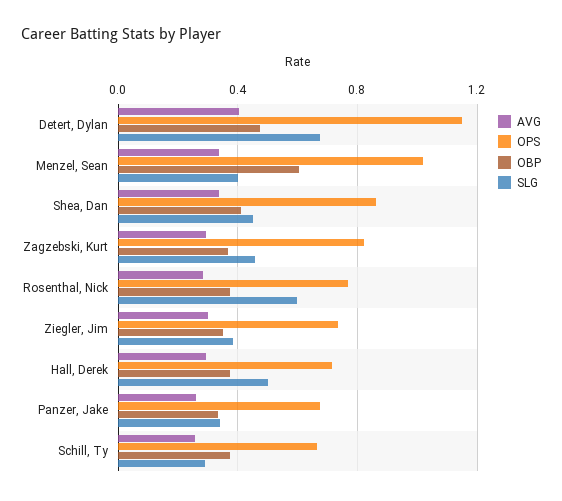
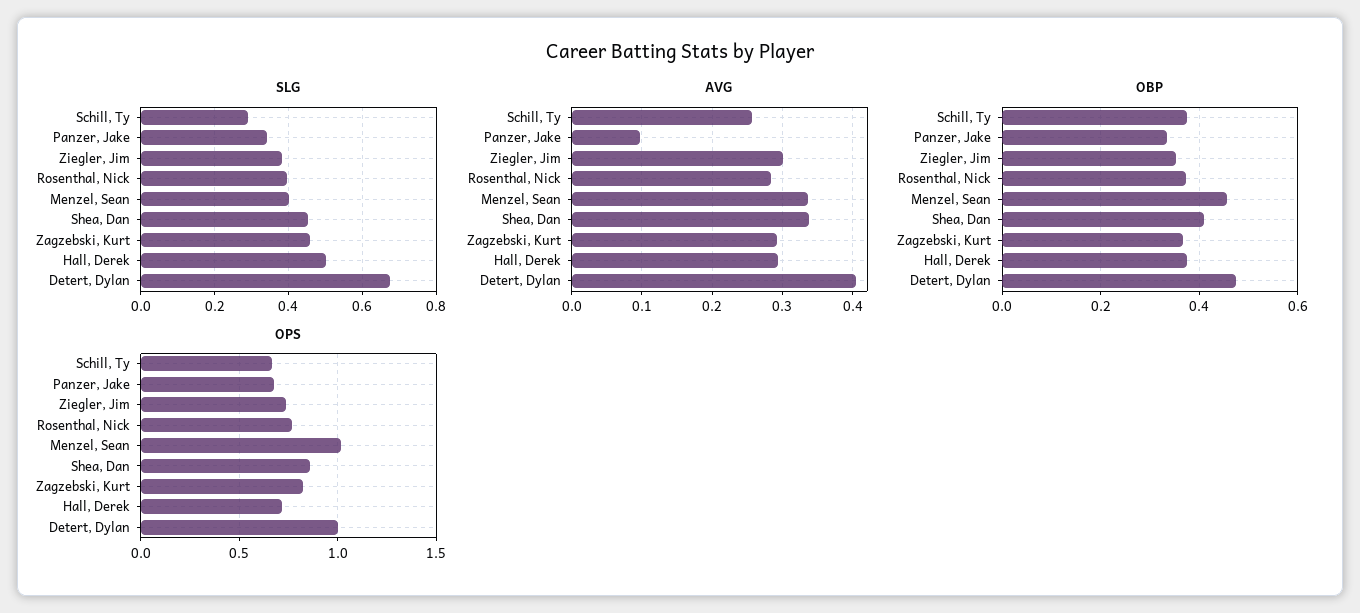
OPS, Detert, Dylan: 1.15 -> 1
OBP, Menzel, Sean: 0.6 -> 0.46
SLG, Rosenthal, Nick: 0.6 -> 0.4
AVG, Panzer, Jake: 0.25 -> 0.1

